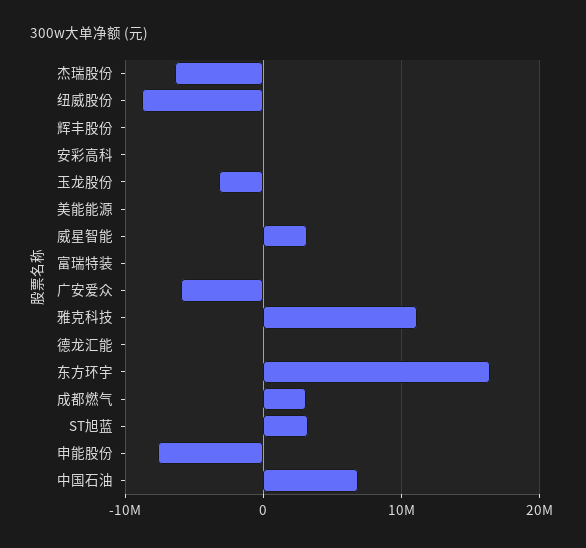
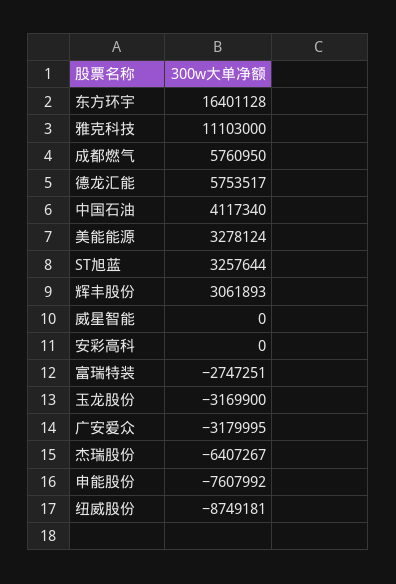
辉丰股份: 0 -> 3061893
美能能源: 0 -> 3278124
威星智能: 3000000 -> 0
富瑞特装: 0 -> -2747251
广安爱众: -6000000 -> -3179995
德龙汇能: 0 -> 5753517
成都燃气: 3000000 -> 5760950
中国石油: 7000000 -> 4117340

